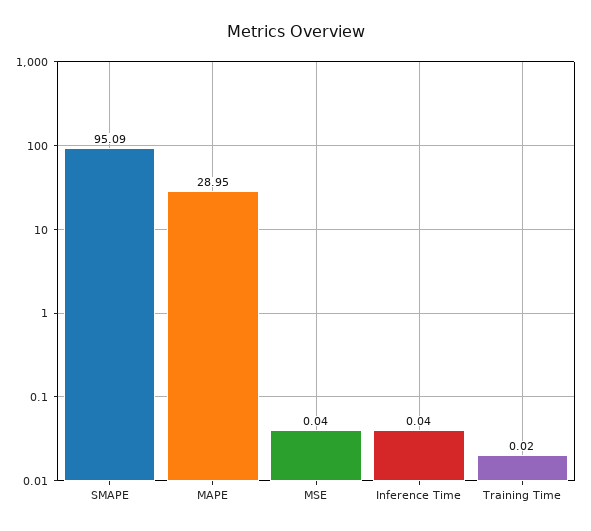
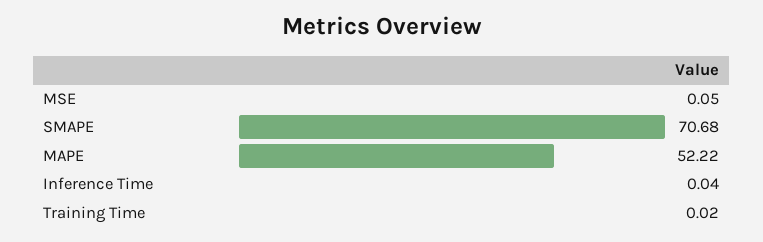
SMAPE: 95.09 -> 70.68
MAPE: 28.95 -> 52.22
MSE: 0.04 -> 0.05

